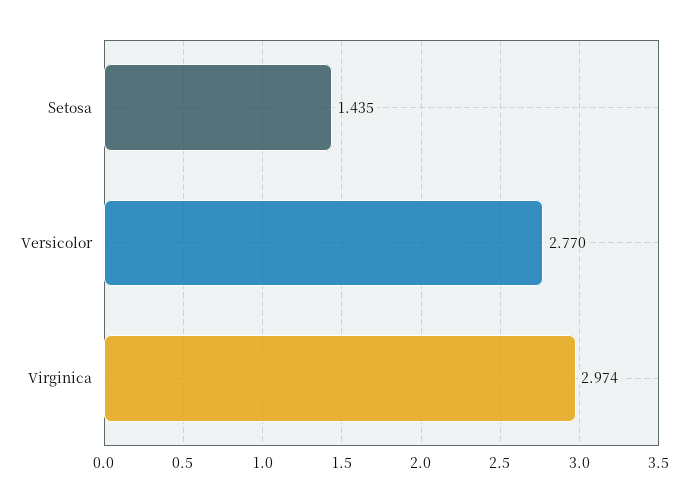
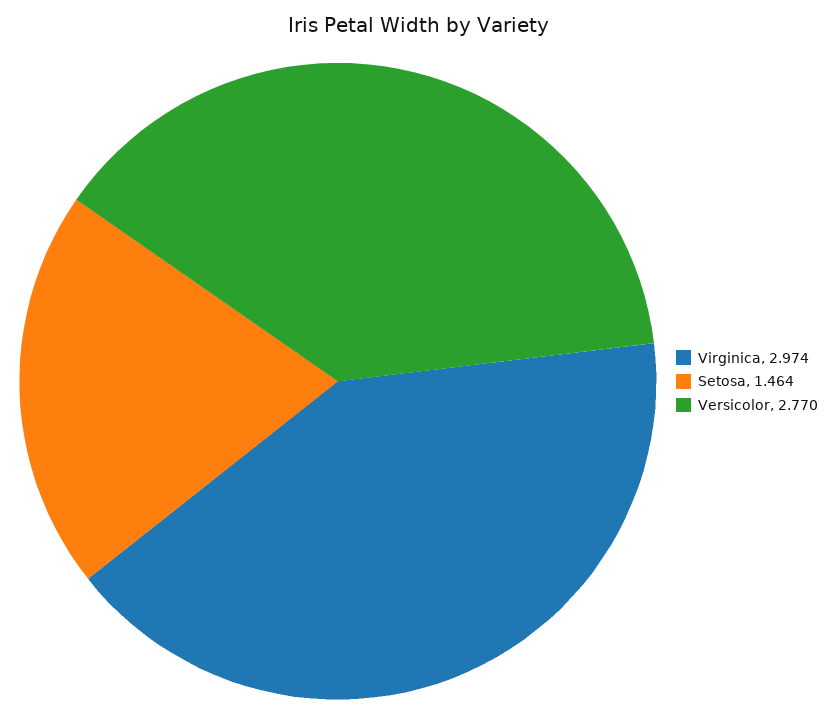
Setosa: 1.435 -> 1.464

